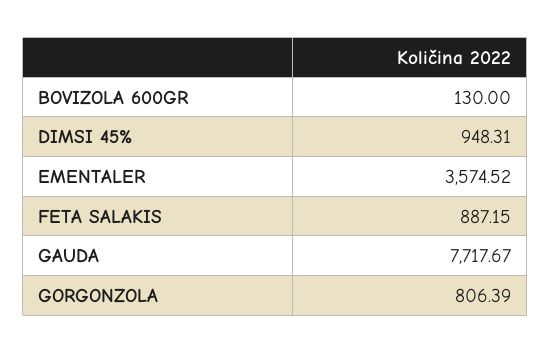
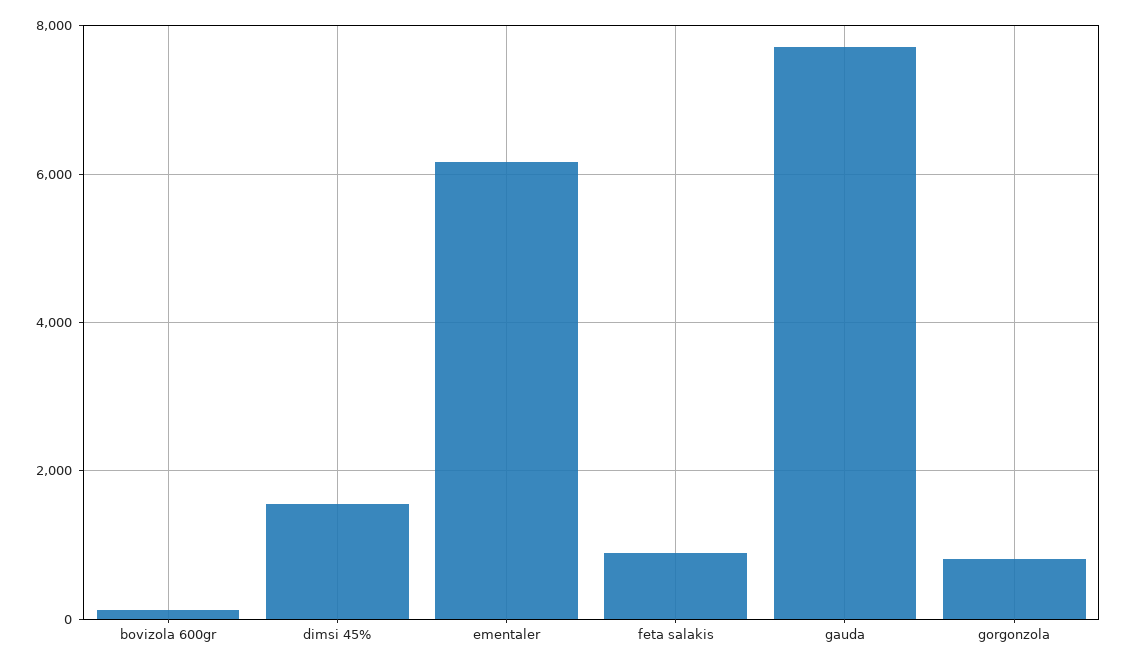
DIMSI 45%: 948.31 -> 1600
EMENTALER: 3574.52 -> 6200

